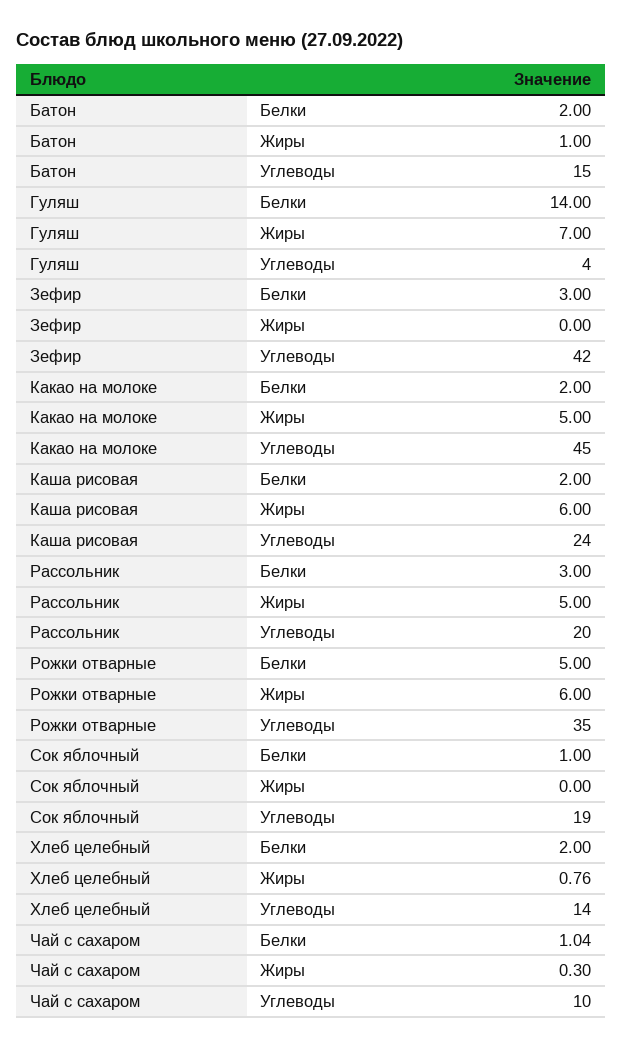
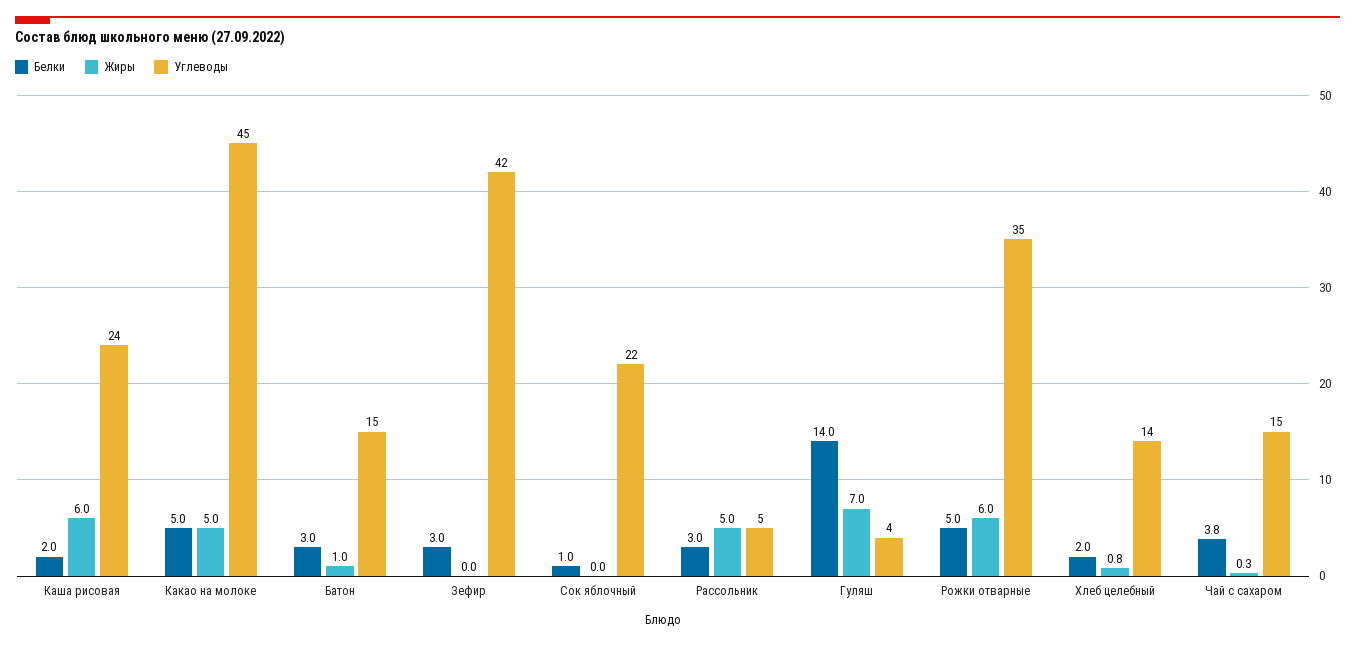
Белки, Батон: 2 -> 3
Белки, Какао на молоке: 2 -> 5
Углеводы, Рассольник: 20 -> 5
Углеводы, Сок яблочный: 19 -> 22
Белки, Чай с сахаром: 1.04 -> 3.8
Углеводы, Чай с сахаром: 10 -> 15

